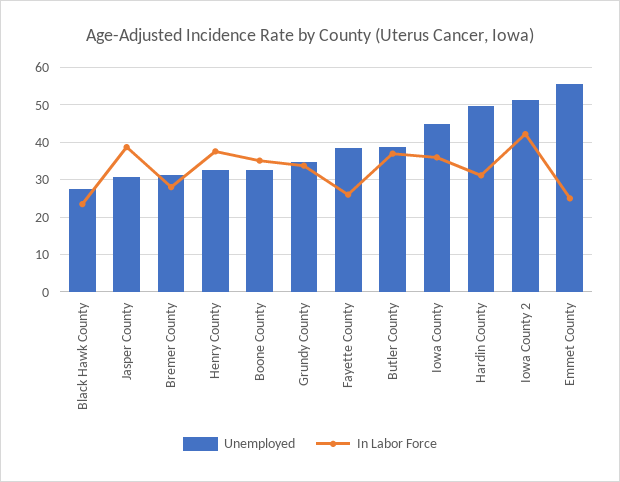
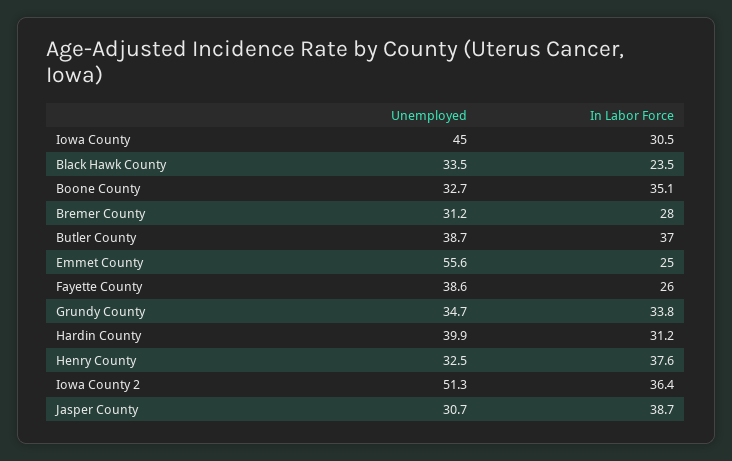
Unemployed, Black Hawk County: 28 -> 33.5
In Labor Force, Iowa County: 36 -> 30.5
Unemployed, Hardin County: 50 -> 39.9
In Labor Force, Iowa County 2: 42 -> 36.4

